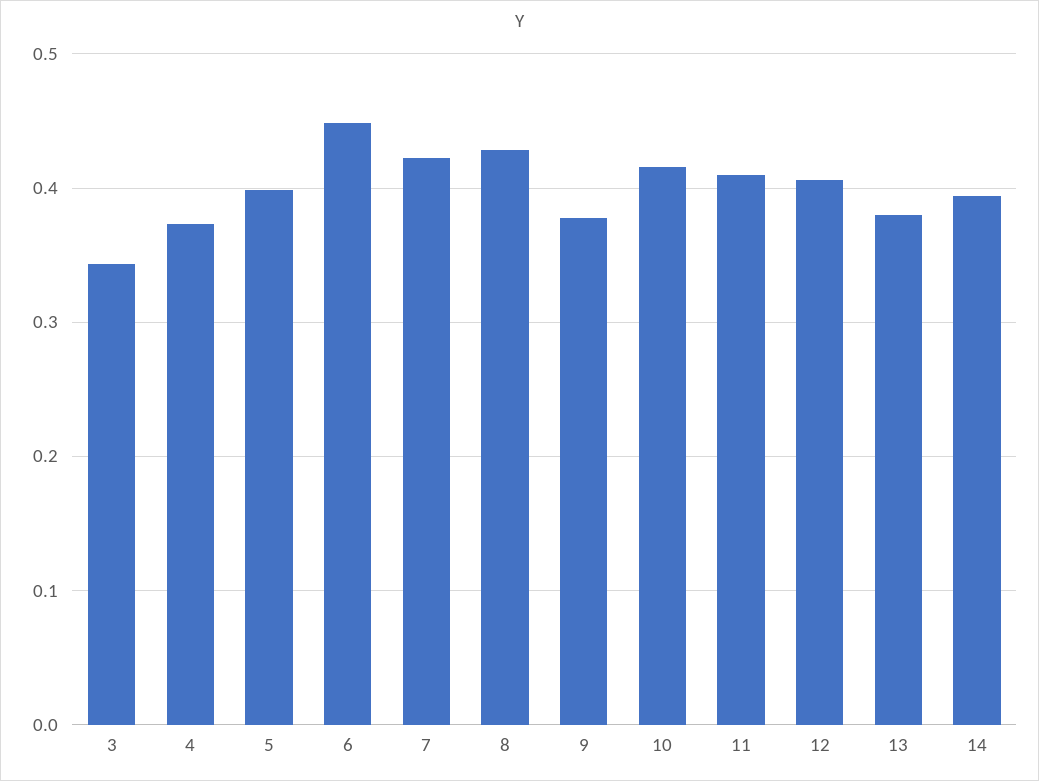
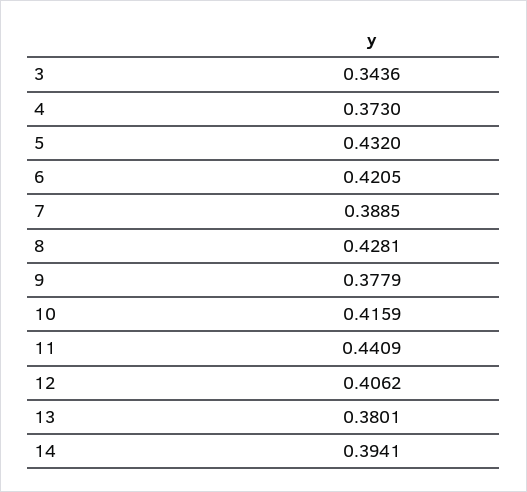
5: 0.4 -> 0.432
6: 0.45 -> 0.4205
7: 0.42 -> 0.3885
11: 0.41 -> 0.4409

